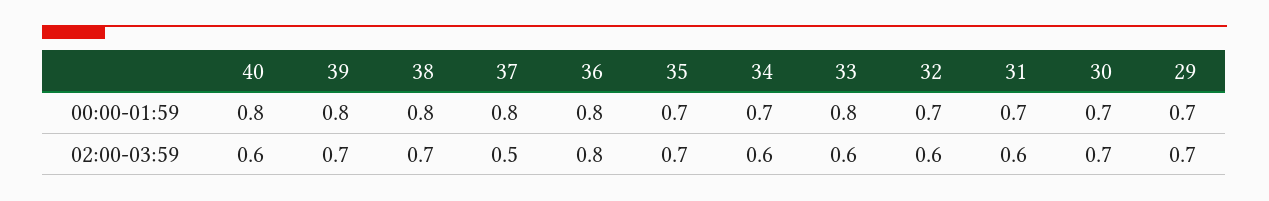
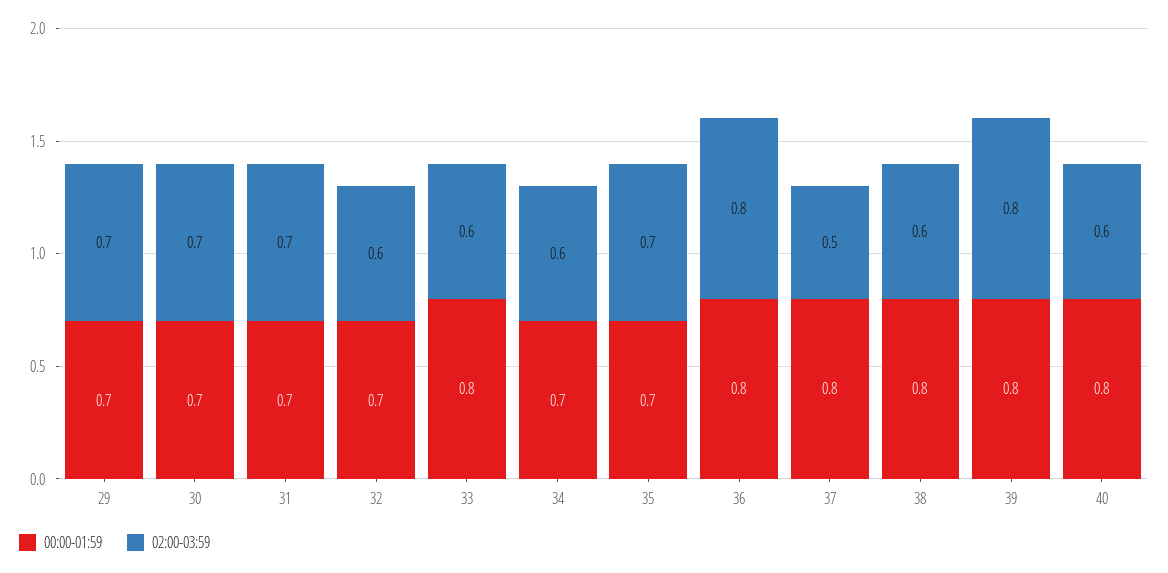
02:00-03:59, 39: 0.7 -> 0.8
02:00-03:59, 38: 0.7 -> 0.6
02:00-03:59, 31: 0.6 -> 0.7

